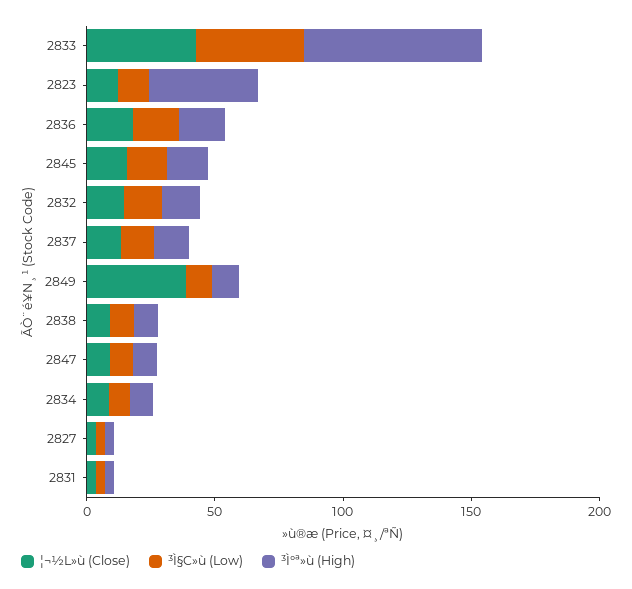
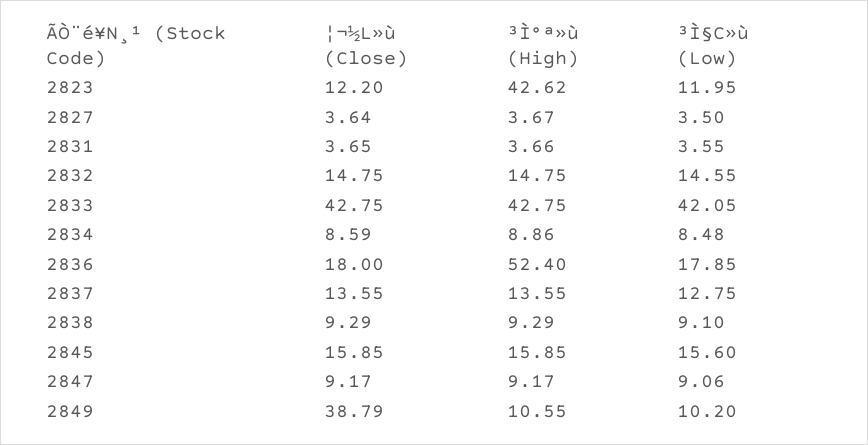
³Ì°ª»ù (High), 2833: 70 -> 42.75
³Ì°ª»ù (High), 2836: 20 -> 52.4

